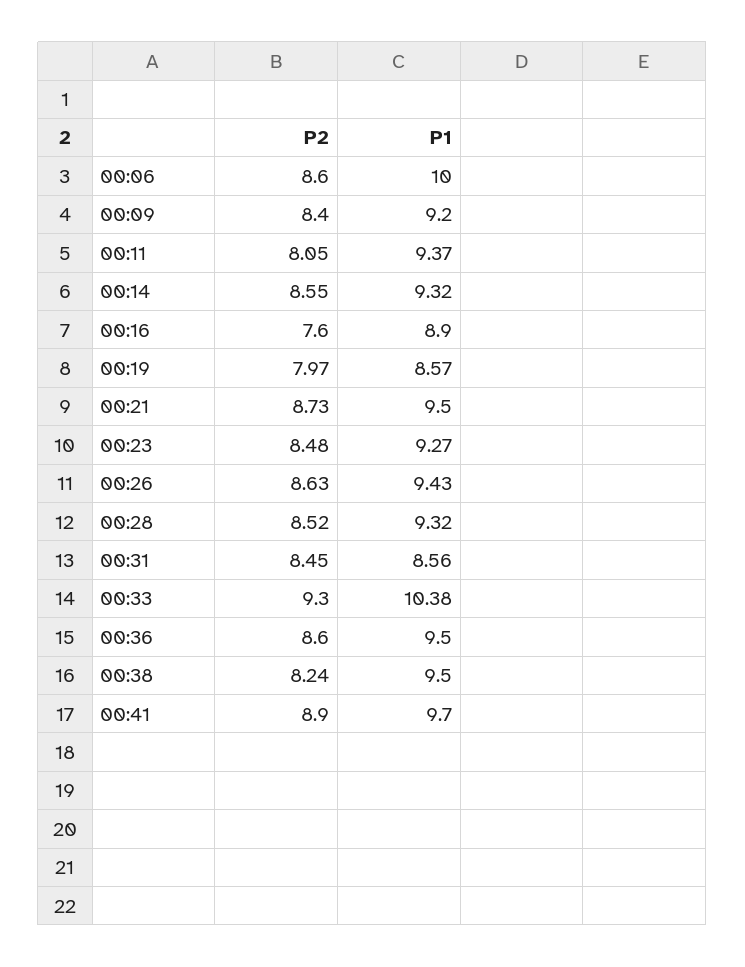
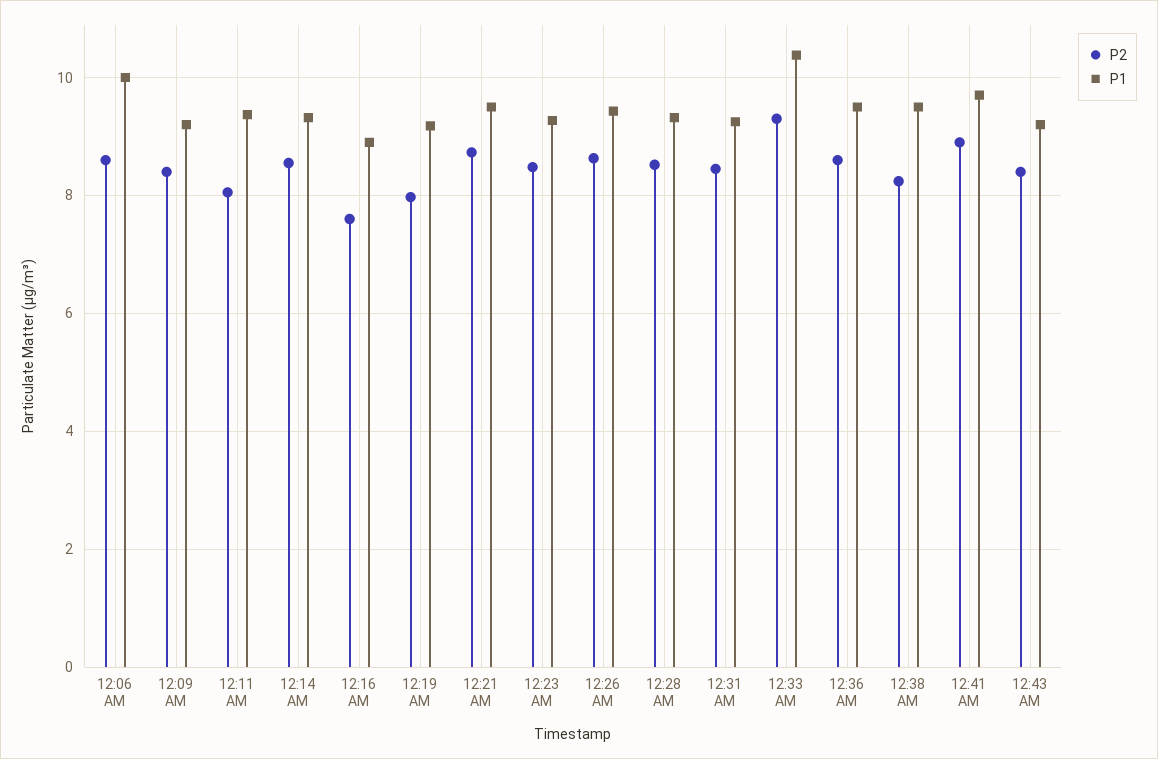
P1, 00:19: 8.57 -> 9.2
P1, 00:31: 8.56 -> 9.2
P2, 12:43 AM: none -> 8.4
P1, 12:43 AM: none -> 9.2

